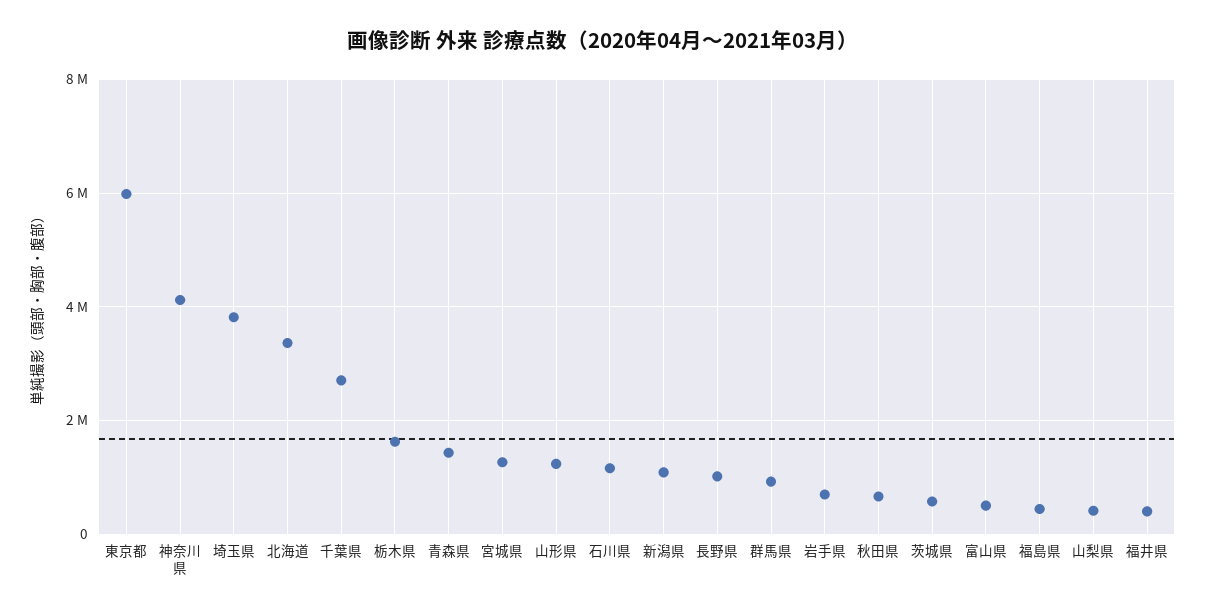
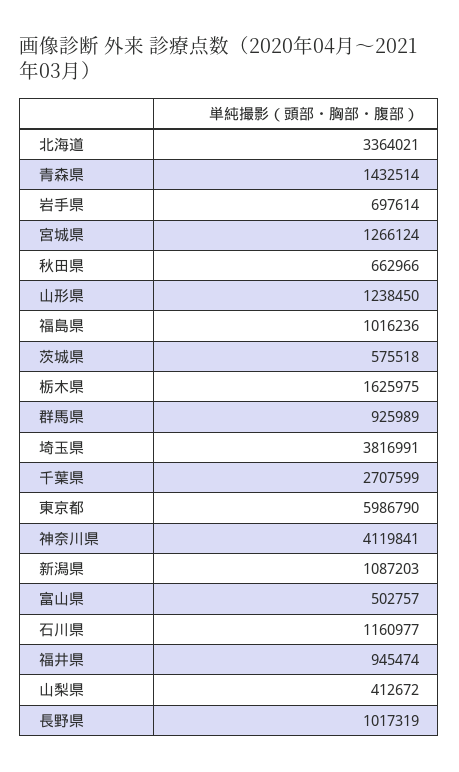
福島県: 400000 -> 1016236
福井県: 400000 -> 945474

